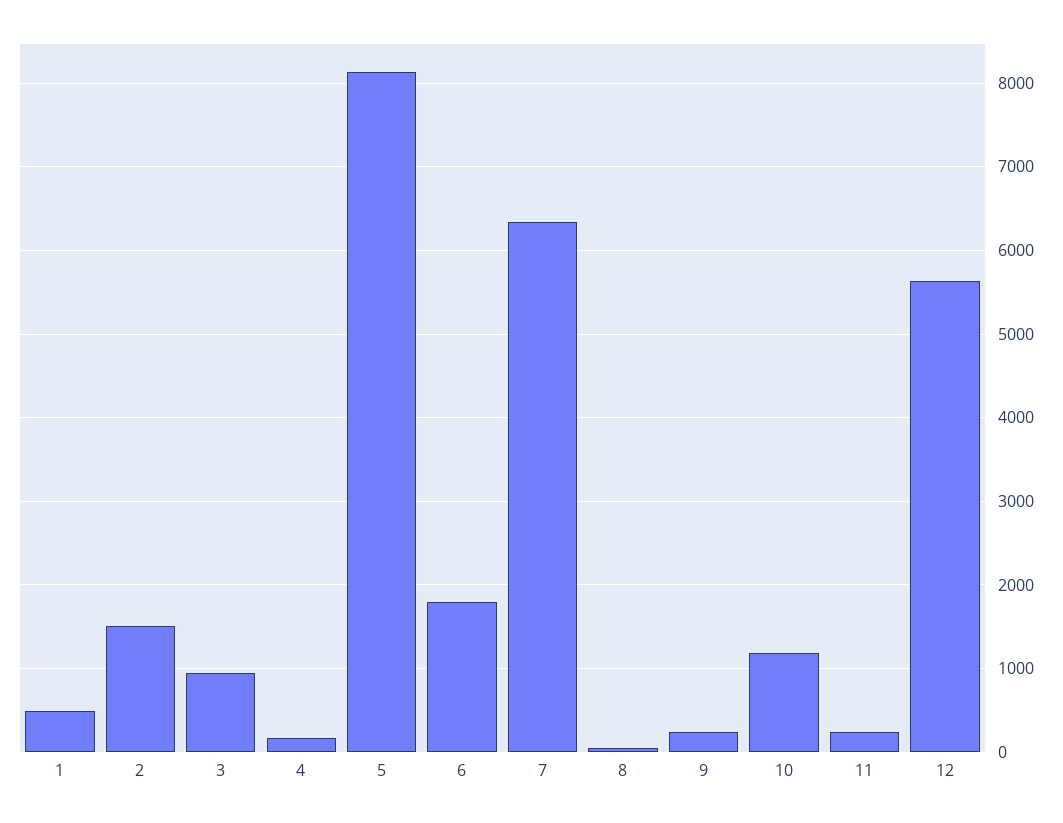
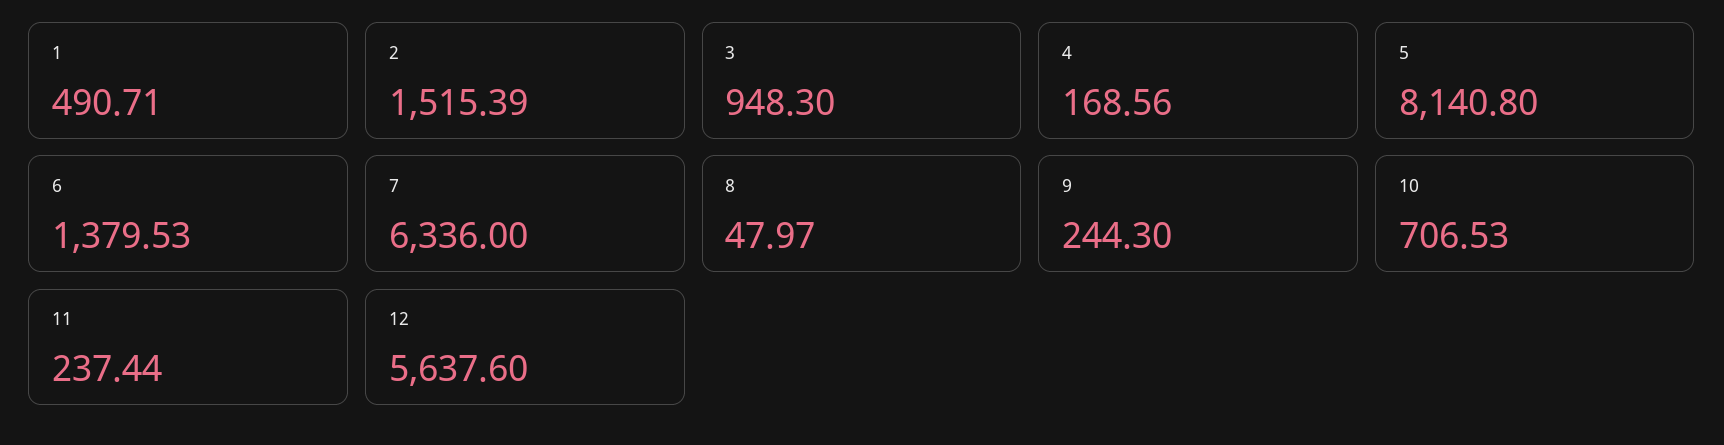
6: 1800 -> 1379.53
10: 1200 -> 706.53

